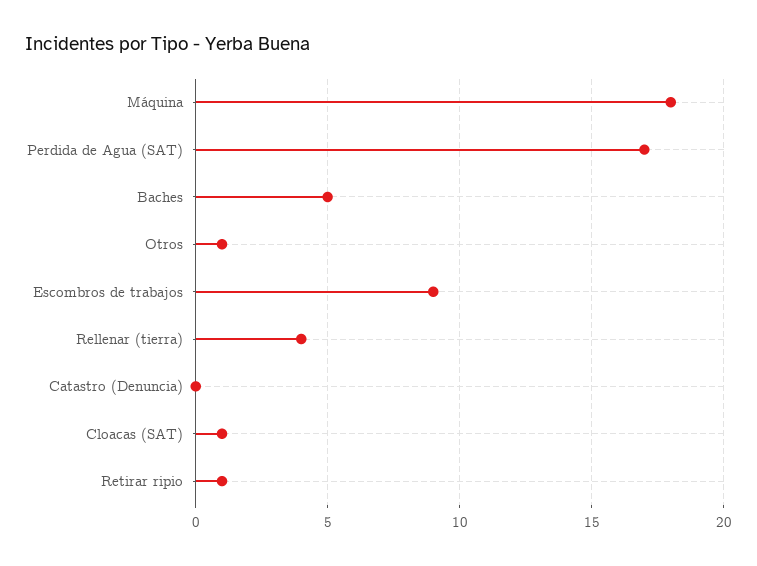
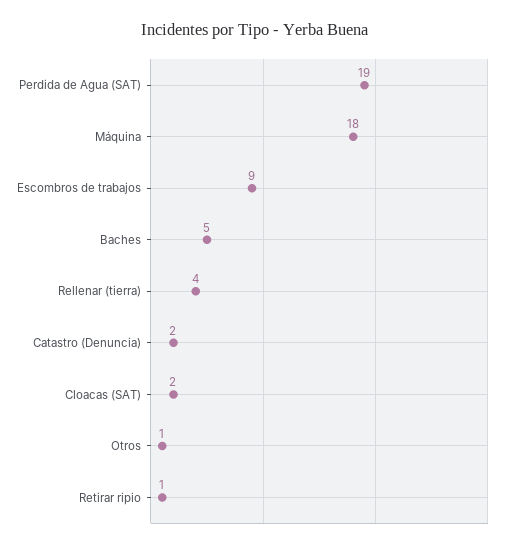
Perdida de Agua (SAT): 17 -> 19
Catastro (Denuncia): 0 -> 2
Cloacas (SAT): 1 -> 2

